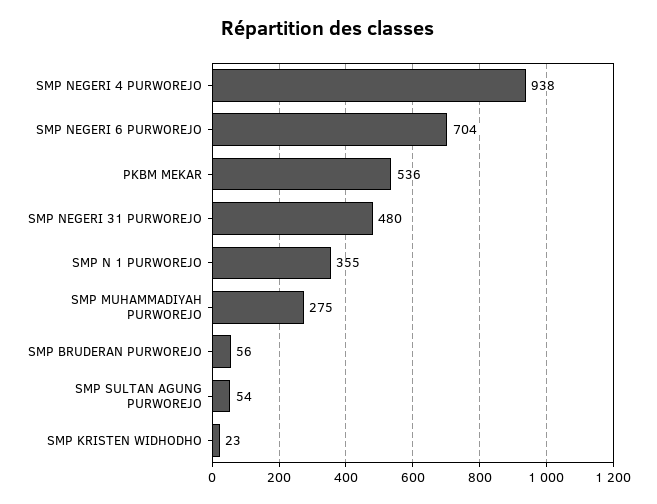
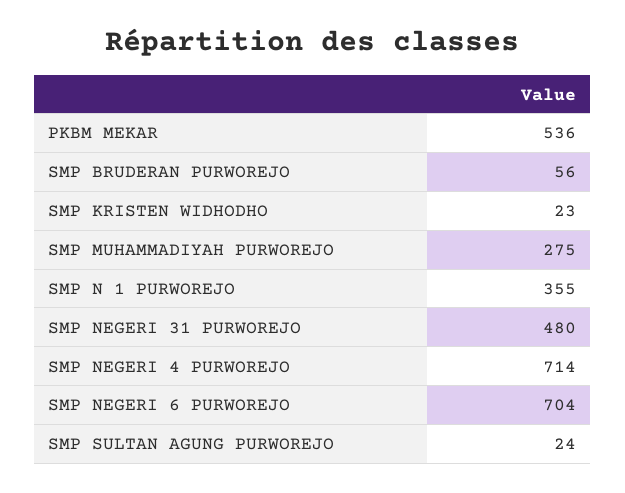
SMP NEGERI 4 PURWOREJO: 938 -> 714
SMP SULTAN AGUNG PURWOREJO: 54 -> 24

